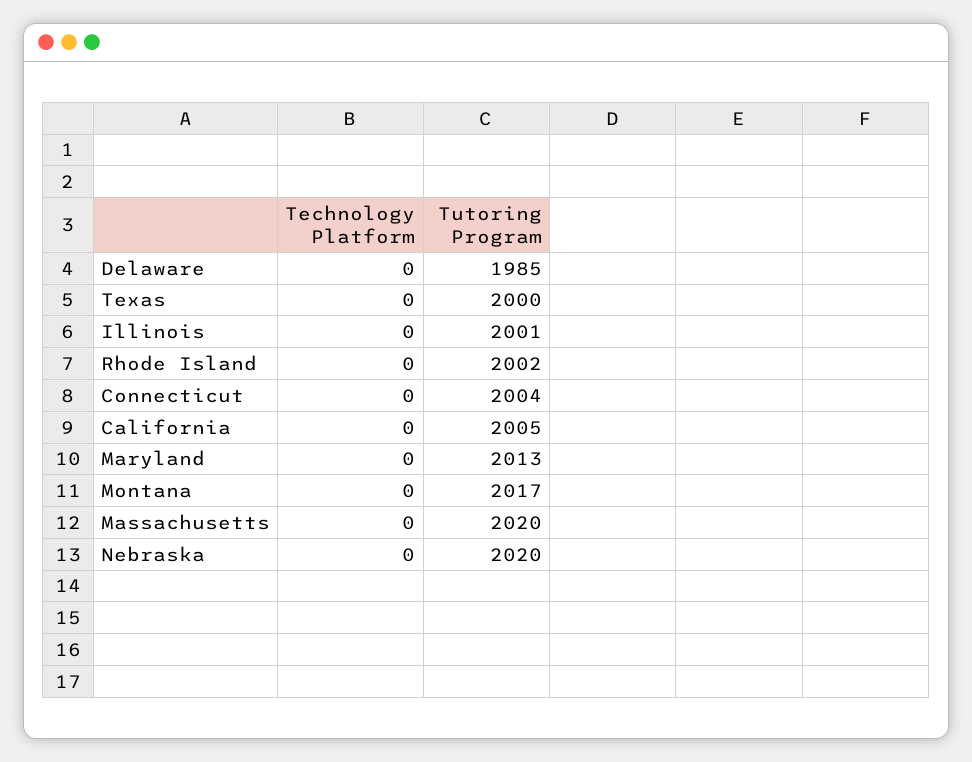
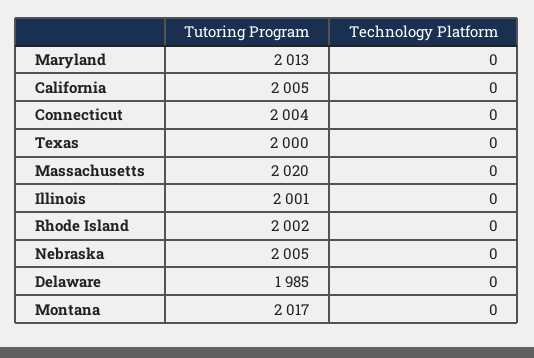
Tutoring Program, Nebraska: 2020 -> 2005

